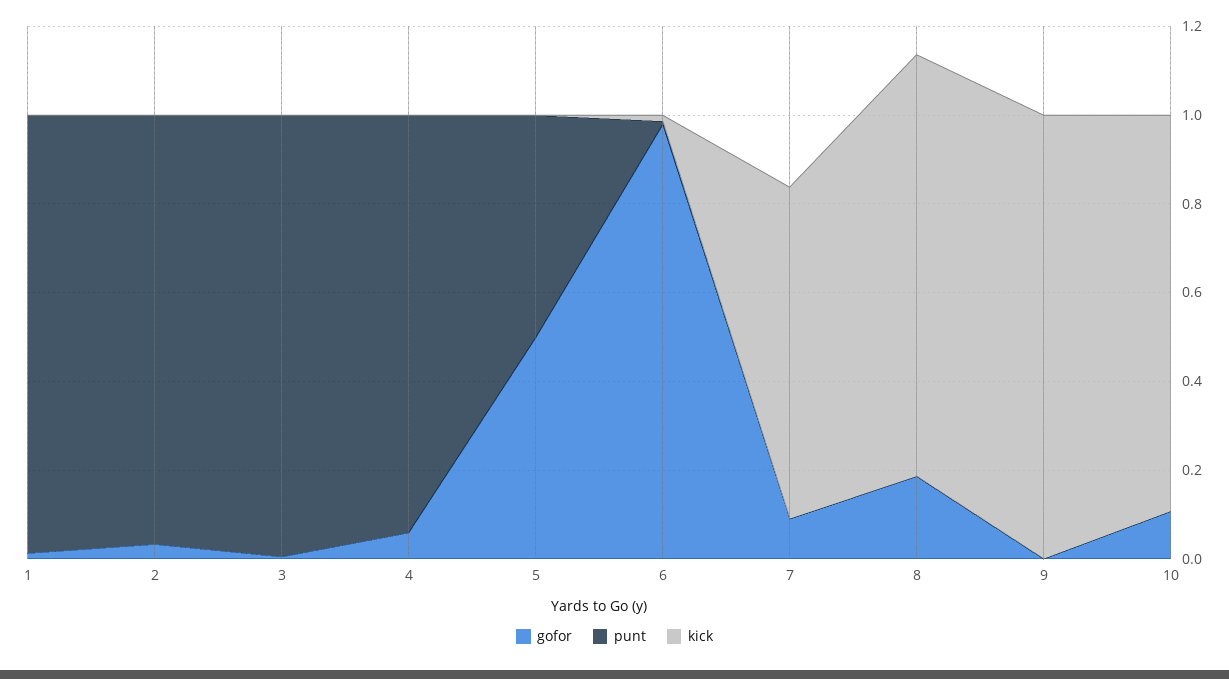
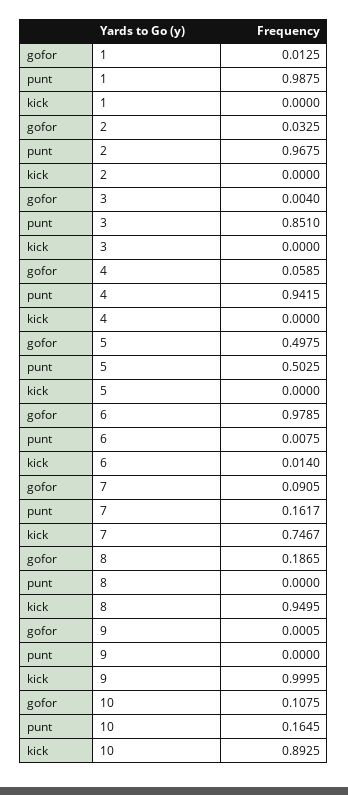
punt, 3: 1 -> 0.851
punt, 7: 0 -> 0.1617
punt, 10: 0 -> 0.1645

